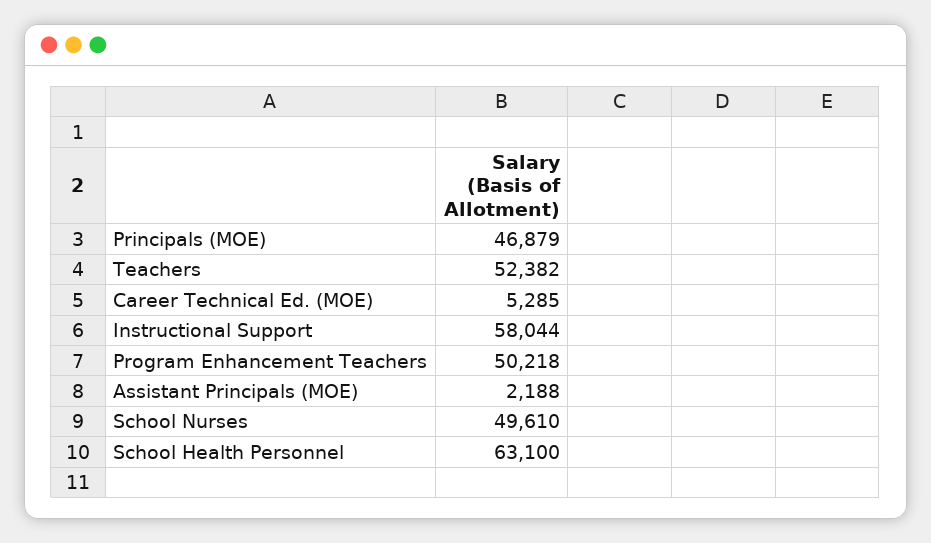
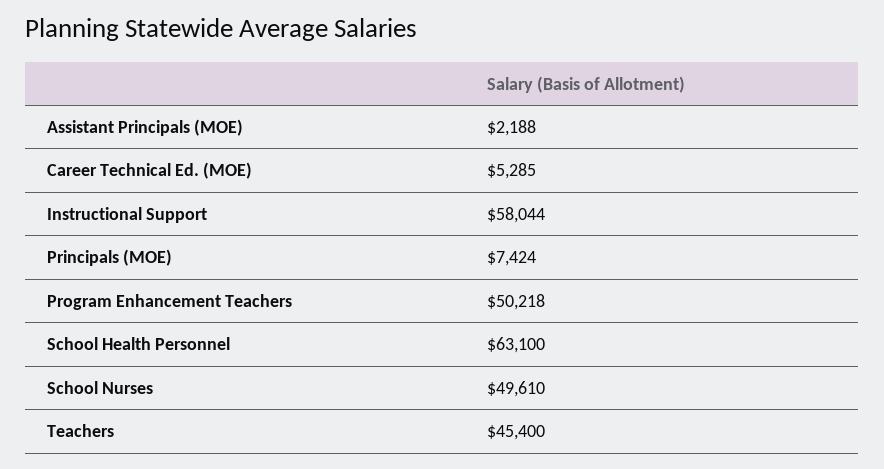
Principals (MOE): 46879 -> 7424
Teachers: 52382 -> 45400

